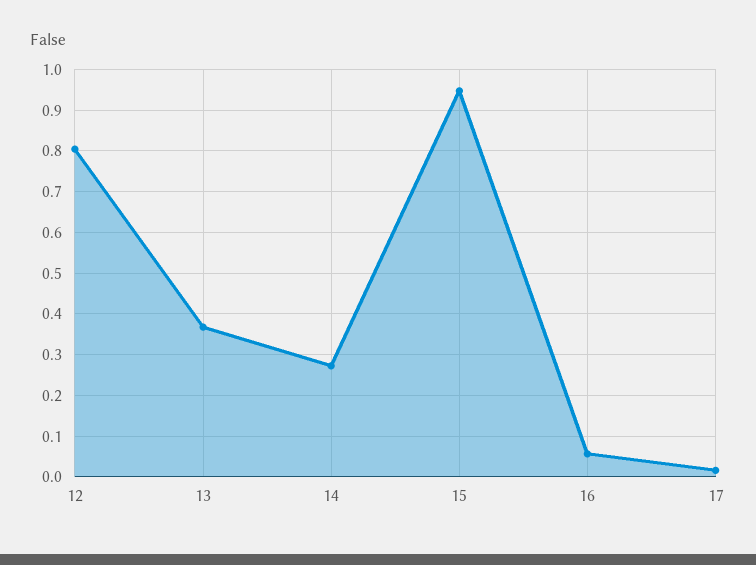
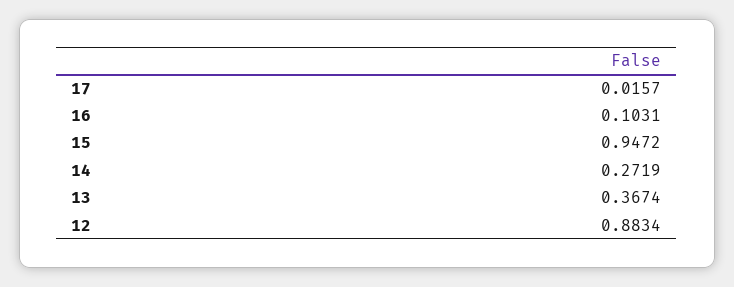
12: 0.8 -> 0.8834
16: 0.06 -> 0.1031

